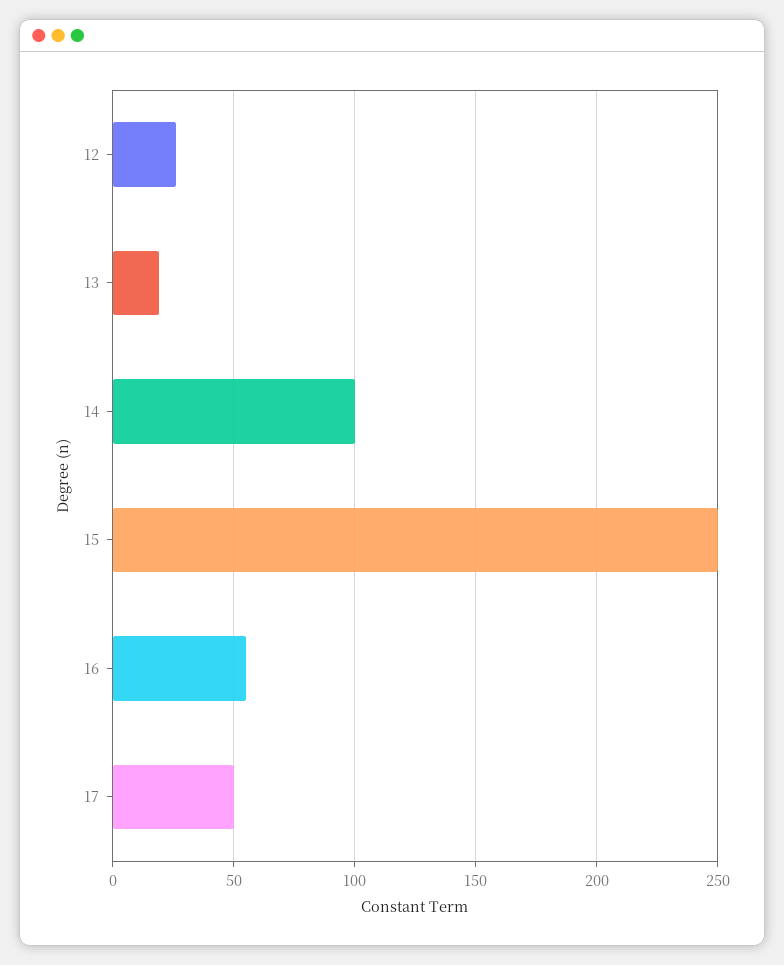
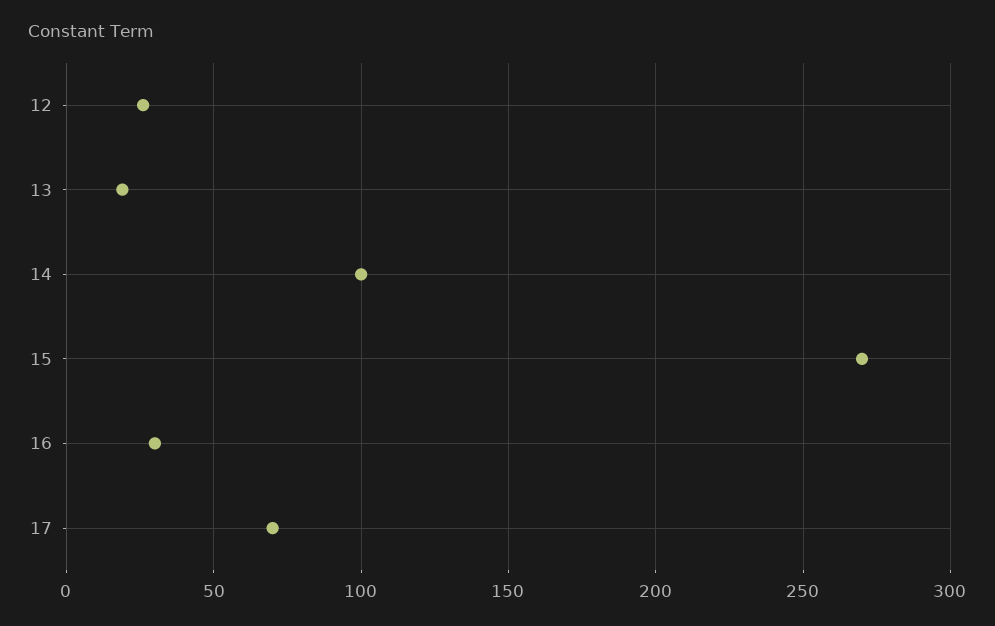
15: 250 -> 270
16: 55 -> 30
17: 50 -> 70

